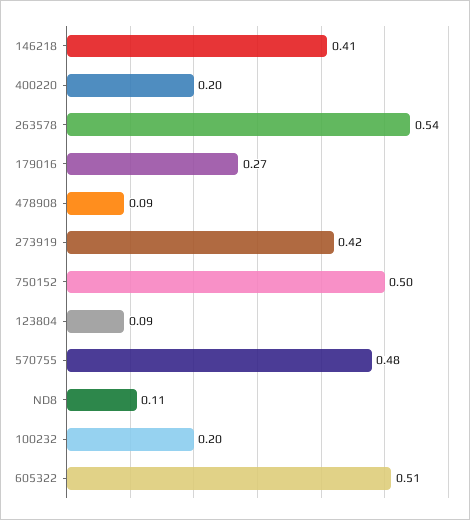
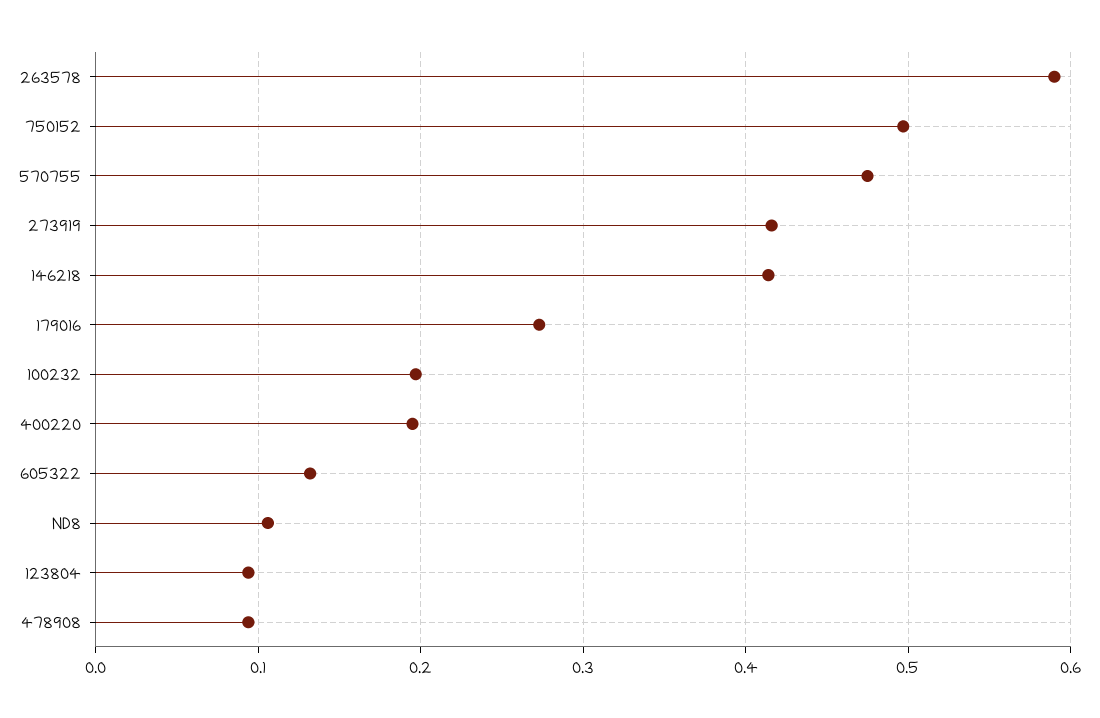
263578: 0.54 -> 0.59
605322: 0.51 -> 0.13

